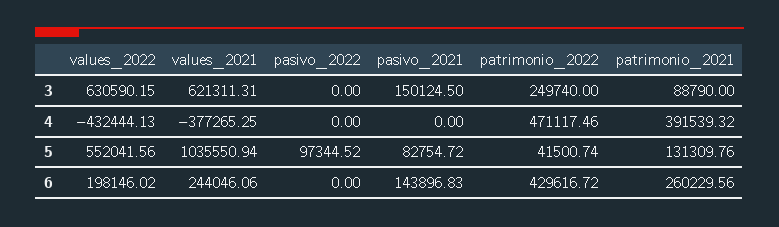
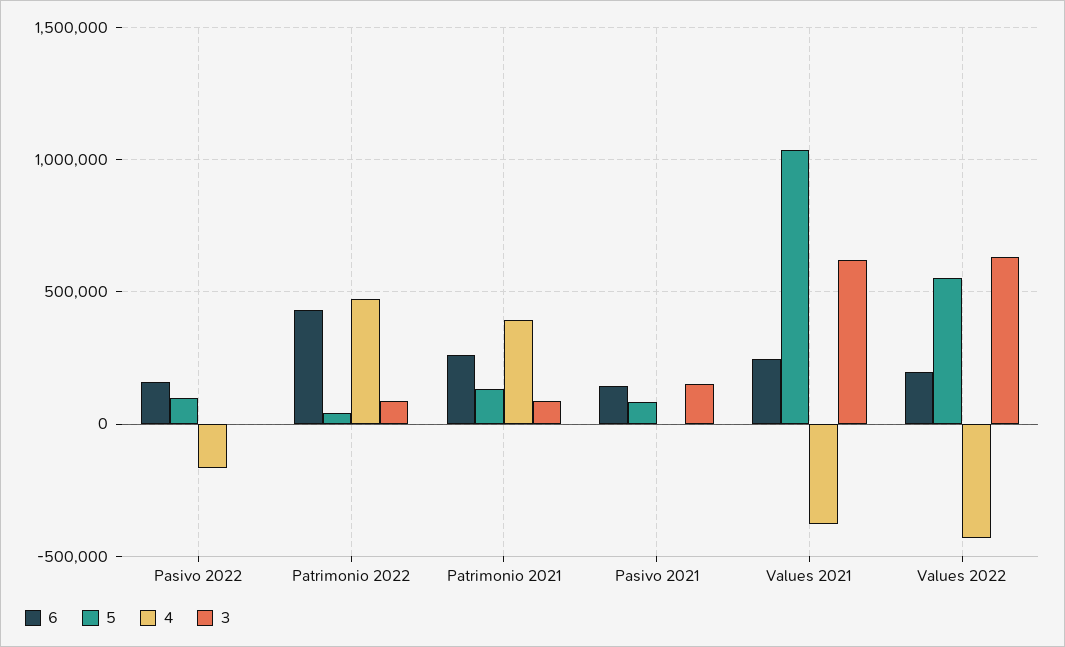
3, patrimonio_2022: 249740 -> 100000
4, pasivo_2022: 0 -> -150000
6, pasivo_2022: 0 -> 150000

